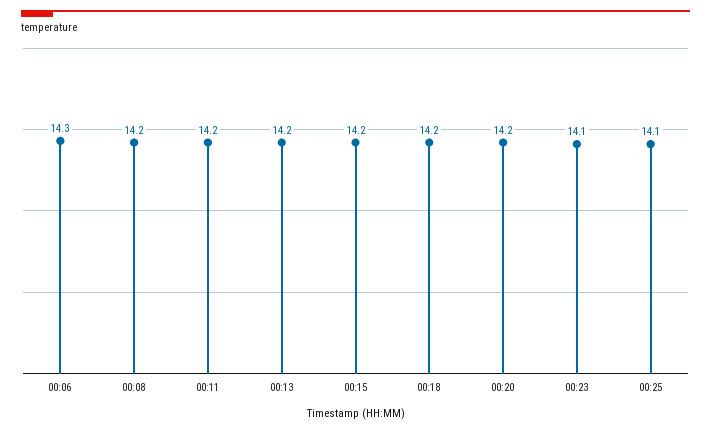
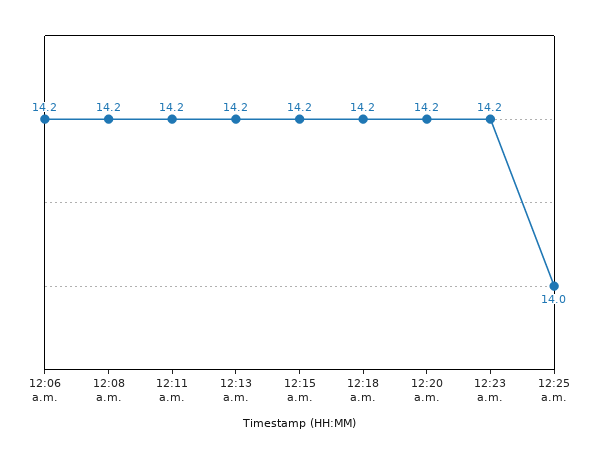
00:06: 14.3 -> 14.2
00:23: 14.1 -> 14.2
00:25: 14.1 -> 14

